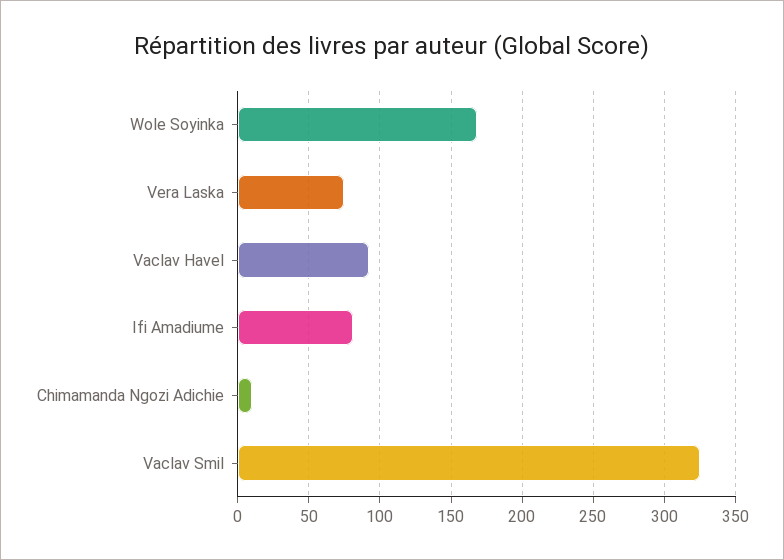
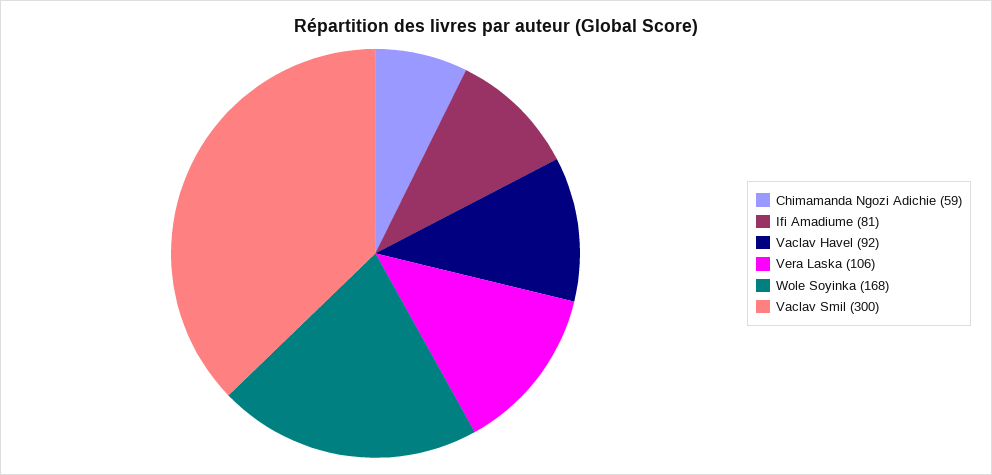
Vera Laska: 75 -> 106
Chimamanda Ngozi Adichie: 10 -> 59
Vaclav Smil: 325 -> 300

